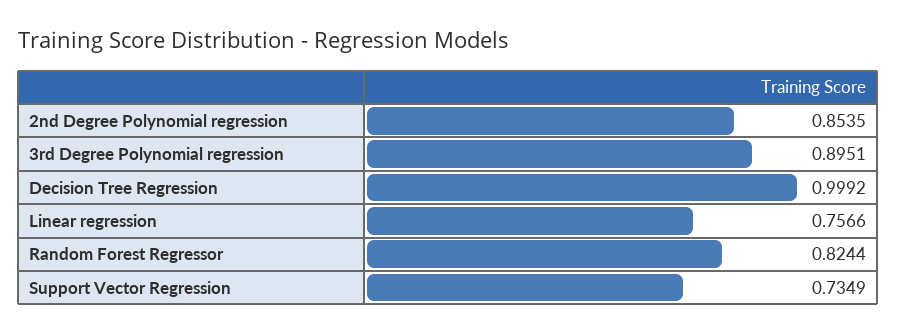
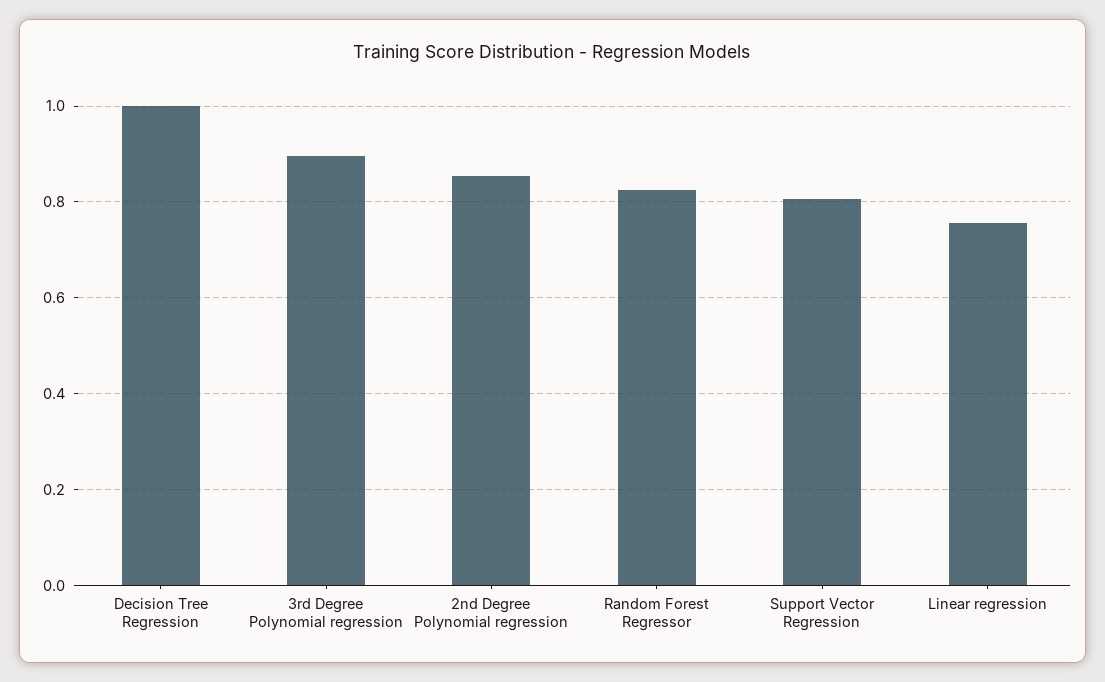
Support Vector Regression: 0.7349 -> 0.8

